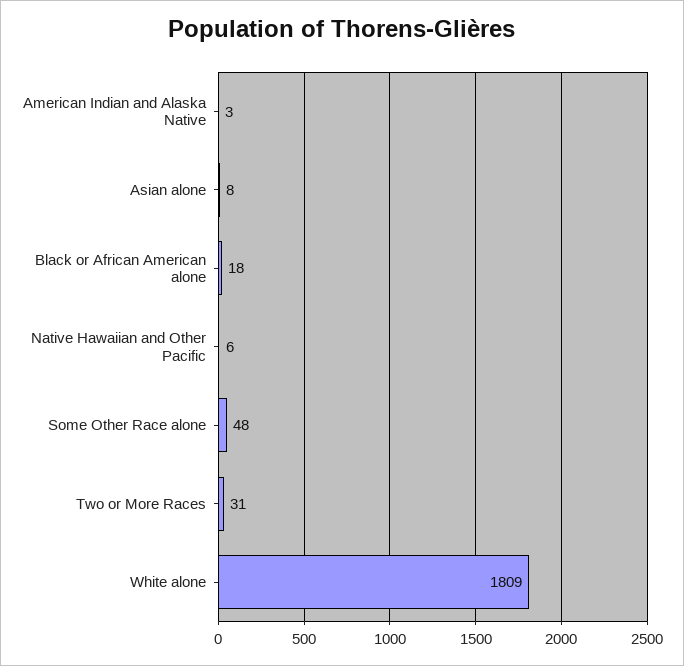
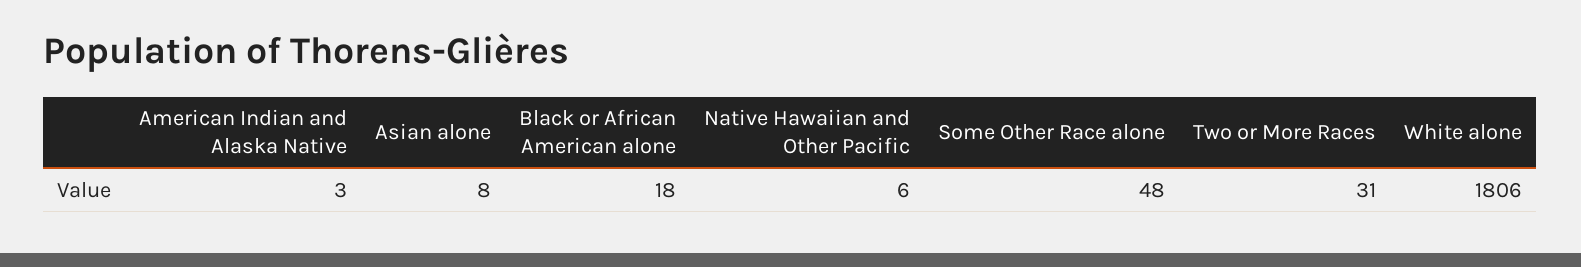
White alone: 1809 -> 1806

